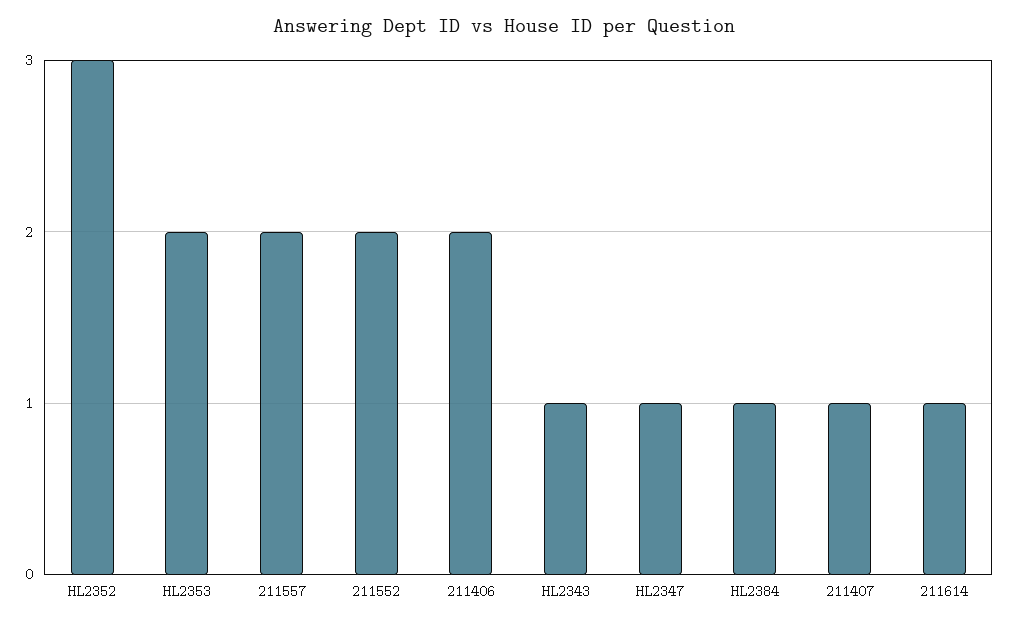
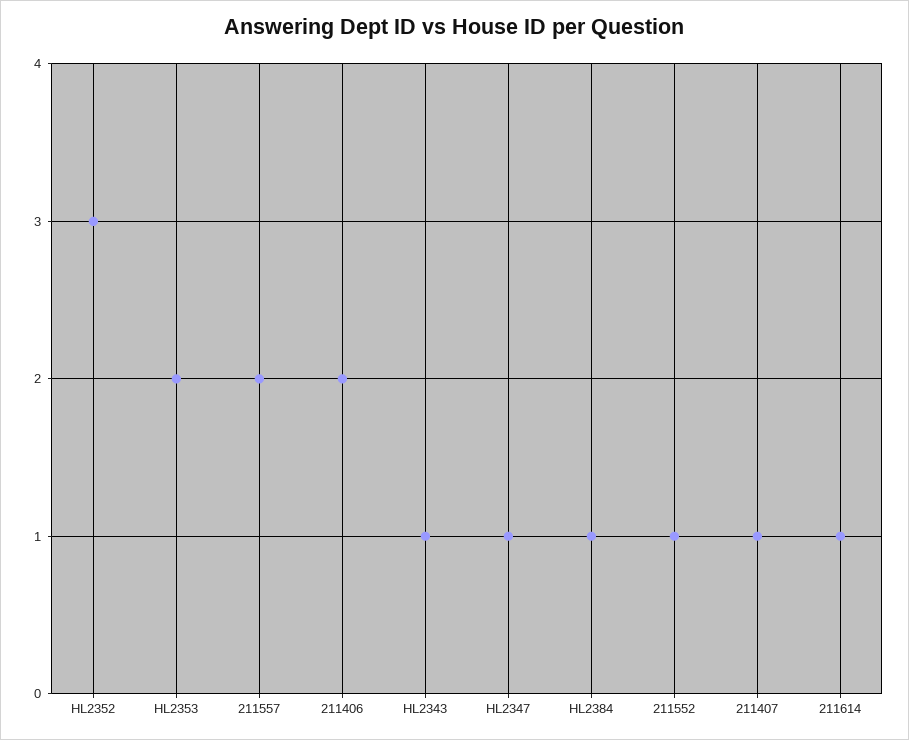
211552: 2 -> 1

